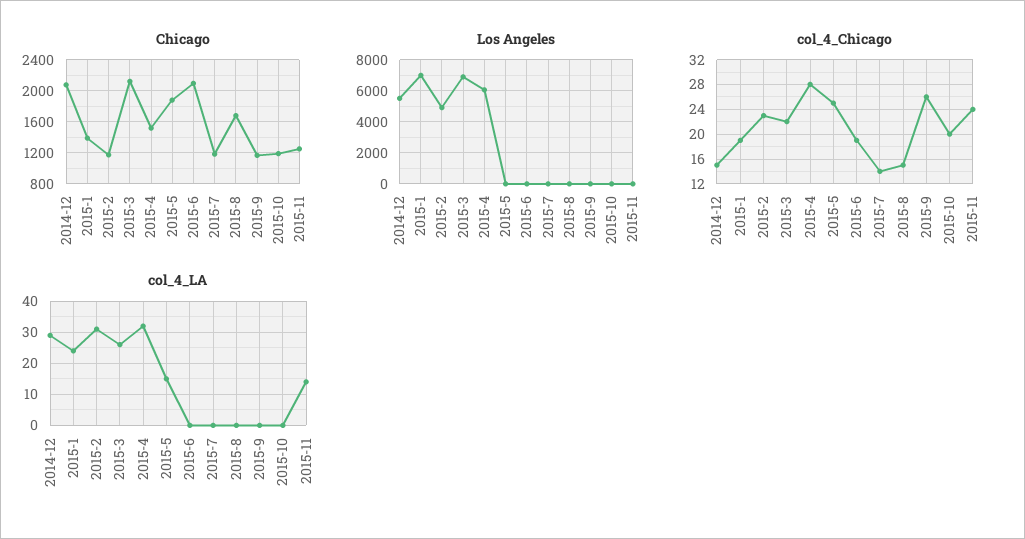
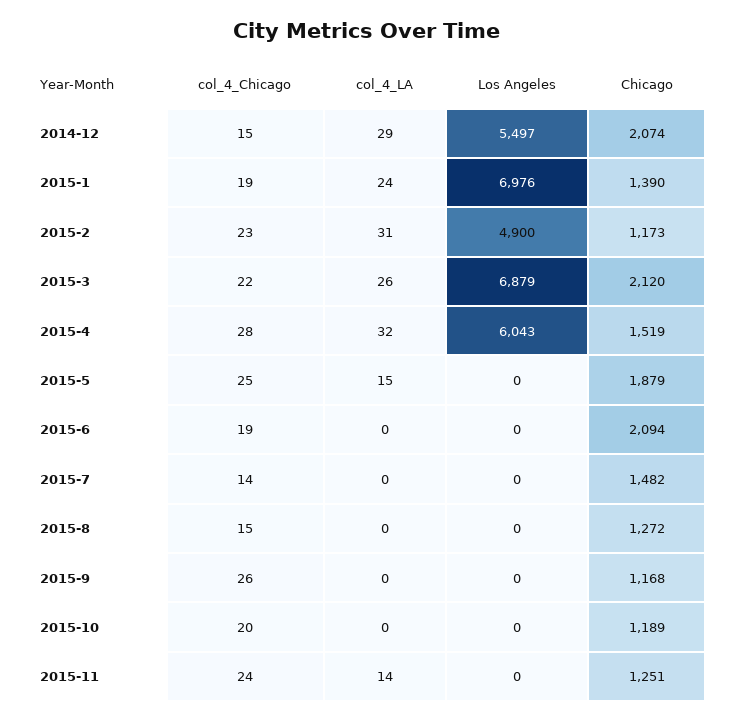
Chicago, 2015-7: 1200 -> 1482
Chicago, 2015-8: 1700 -> 1272

